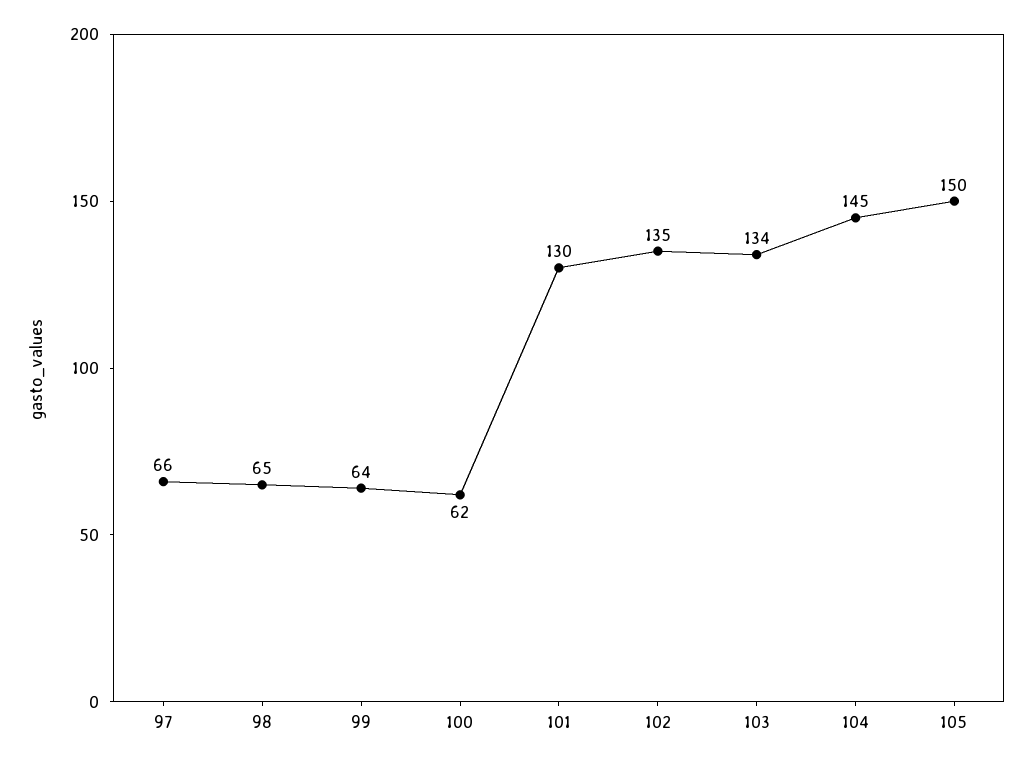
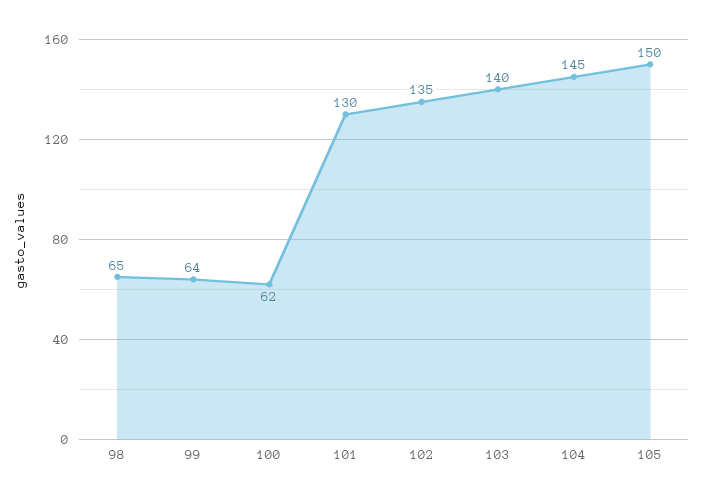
97: 66 -> none
103: 134 -> 140

